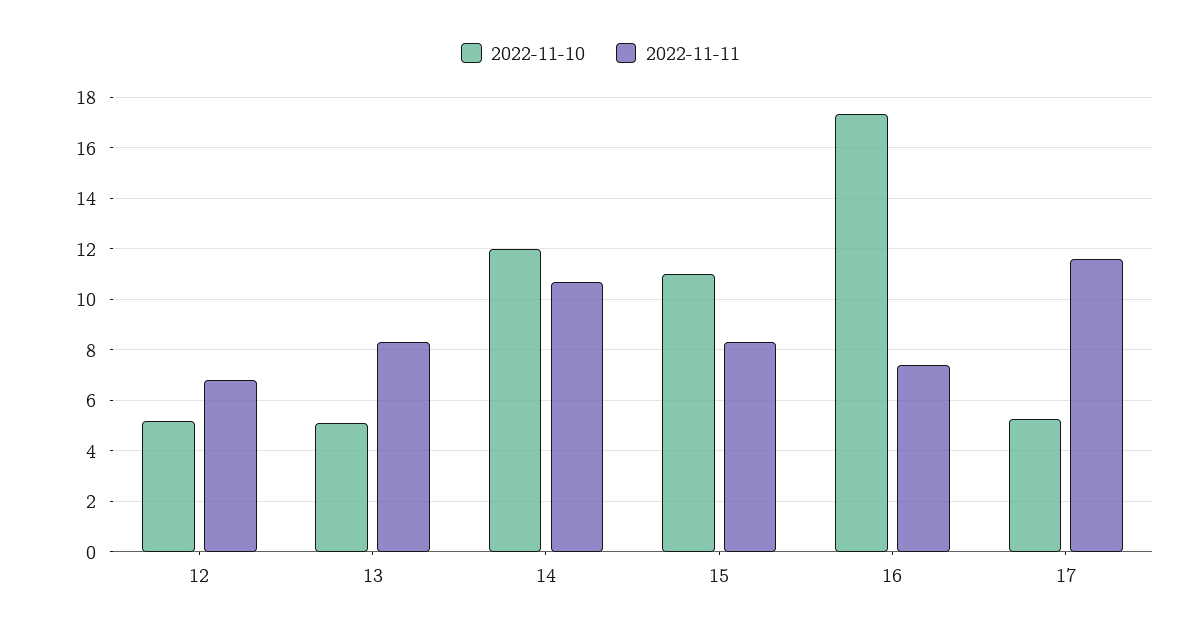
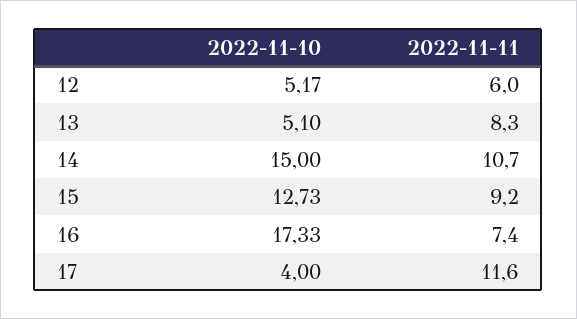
2022-11-11, 12: 6.75 -> 6
2022-11-10, 14: 12 -> 15
2022-11-10, 15: 11 -> 12.73
2022-11-11, 15: 8.25 -> 9.2
2022-11-10, 17: 5.25 -> 4

